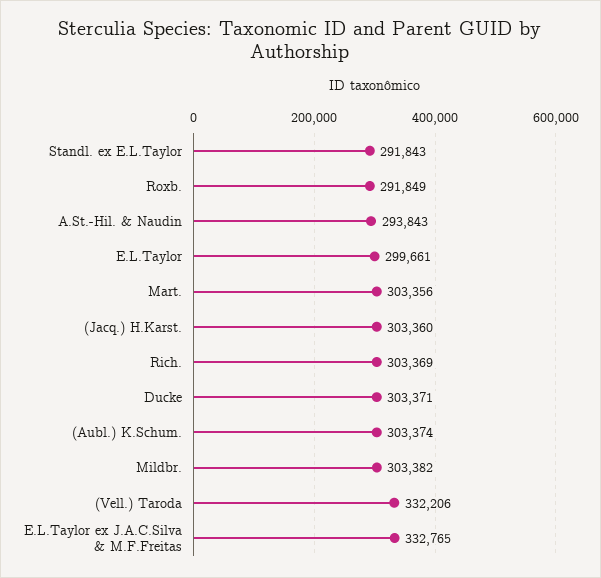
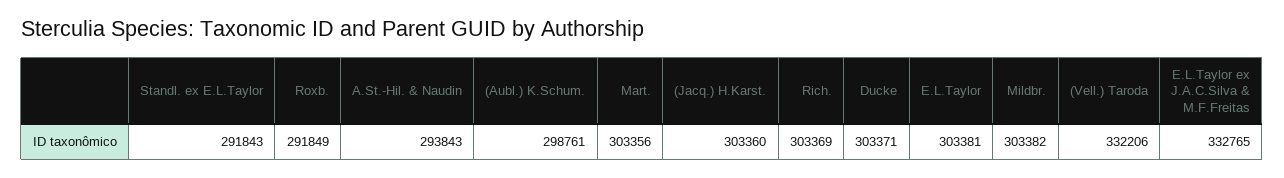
E.L.Taylor: 299661 -> 303381
(Aubl.) K.Schum.: 303374 -> 298761

